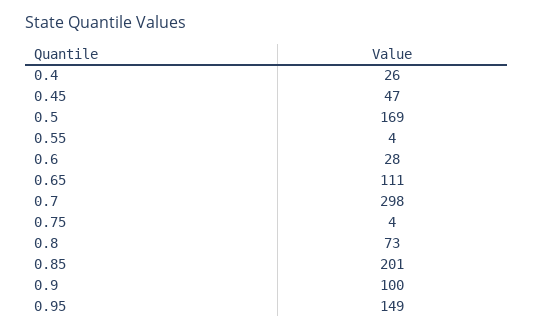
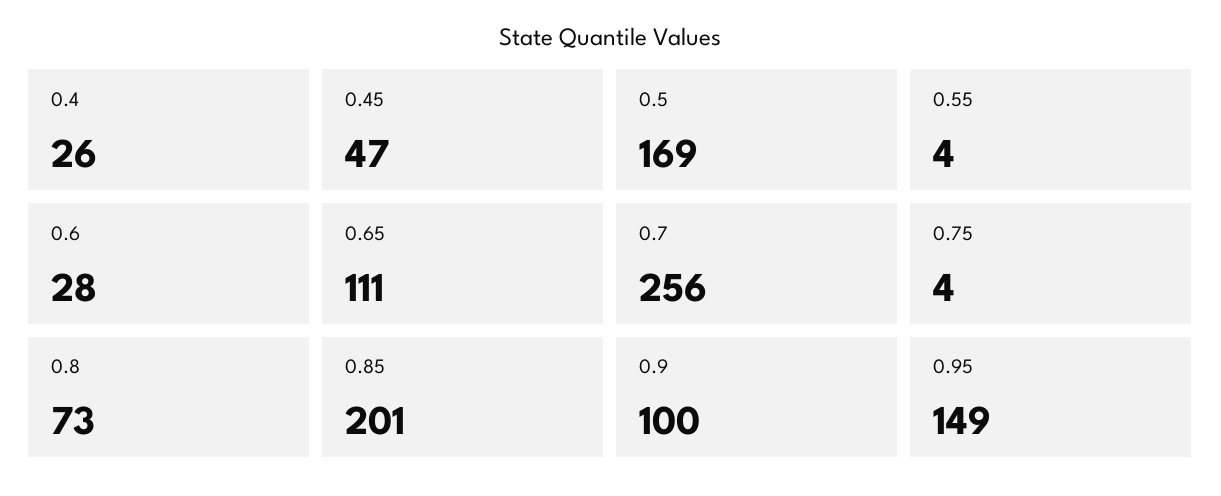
0.7: 298 -> 256

